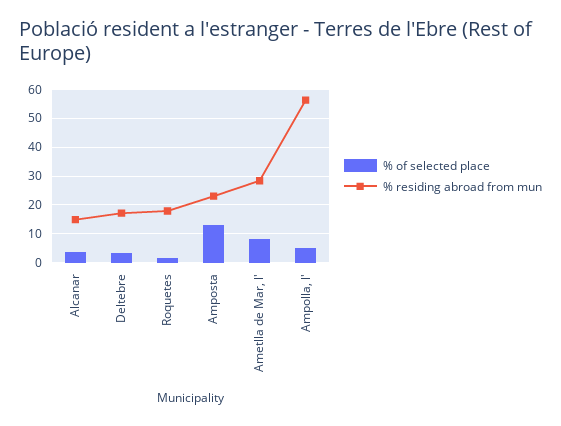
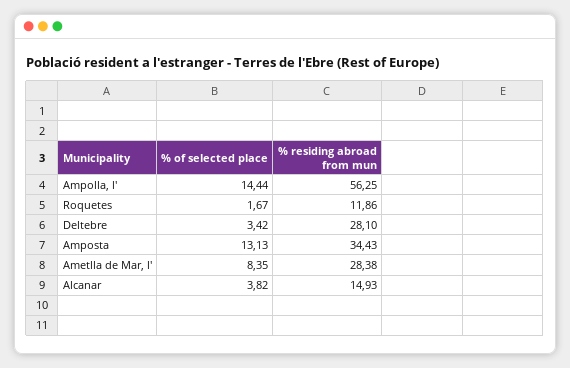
% residing abroad from mun, Deltebre: 17.5 -> 28.1
% residing abroad from mun, Roquetes: 17.5 -> 11.86
% residing abroad from mun, Amposta: 22.5 -> 34.43
% of selected place, Ampolla, l': 5 -> 14.44

